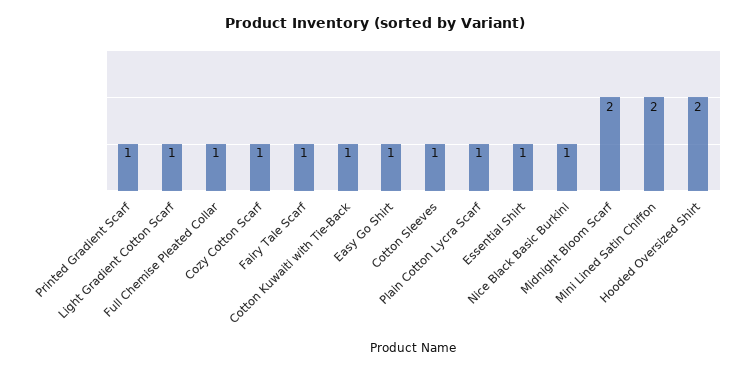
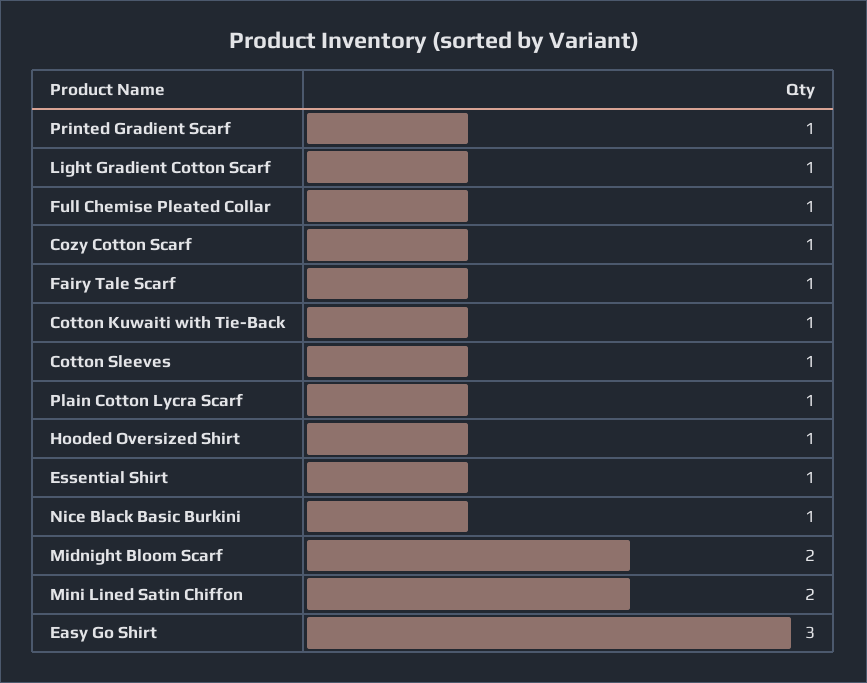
Easy Go Shirt: 1 -> 3
Hooded Oversized Shirt: 2 -> 1

